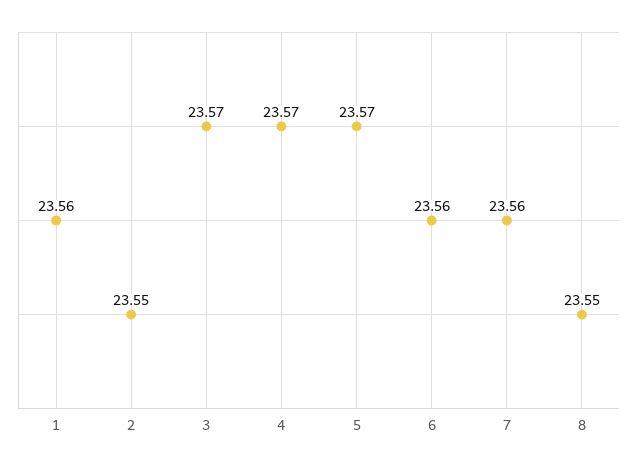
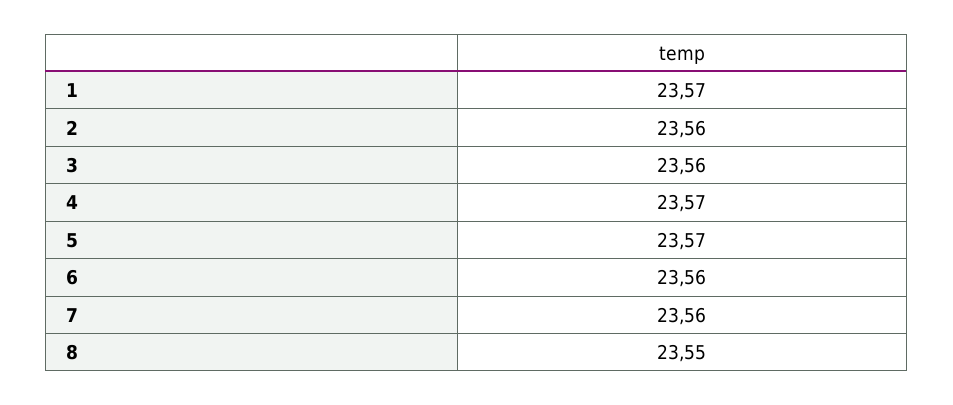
1: 23.56 -> 23.57
2: 23.55 -> 23.56
3: 23.57 -> 23.56

